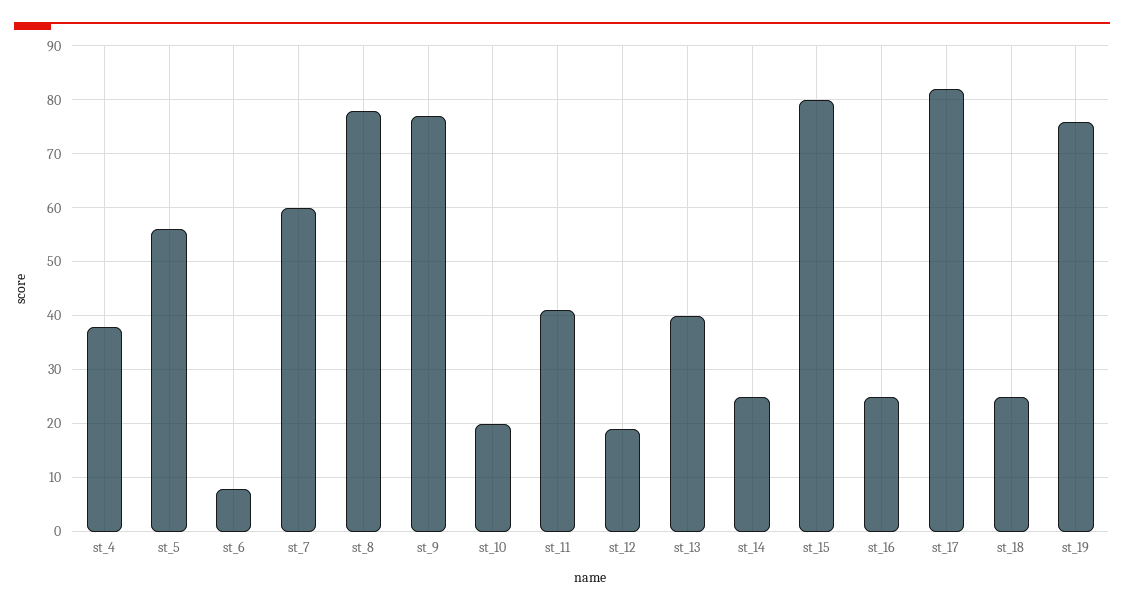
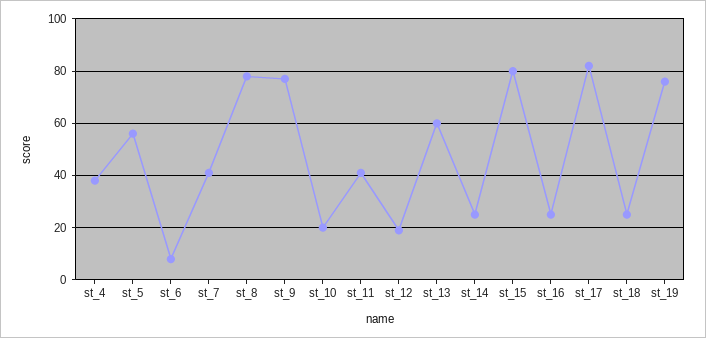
st_7: 60 -> 40
st_13: 40 -> 60

